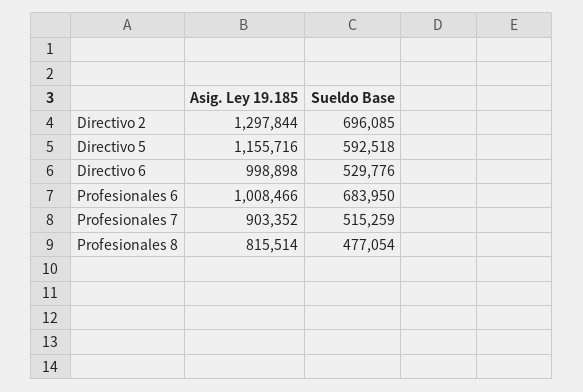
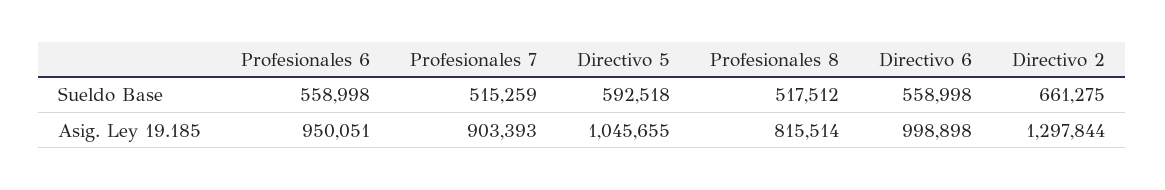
Sueldo Base, Directivo 2: 696085 -> 661275
Asig. Ley 19.185, Directivo 5: 1155716 -> 1045655
Sueldo Base, Directivo 6: 529776 -> 558998
Asig. Ley 19.185, Profesionales 6: 1008466 -> 950051
Sueldo Base, Profesionales 6: 683950 -> 558998
Asig. Ley 19.185, Profesionales 7: 903352 -> 903393
Sueldo Base, Profesionales 8: 477054 -> 517512

